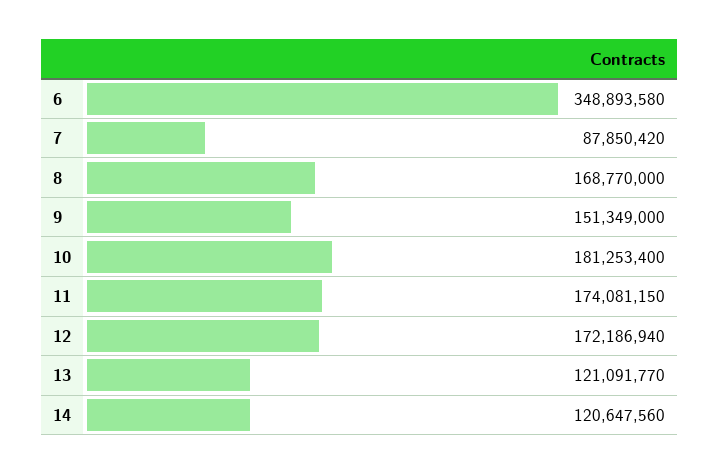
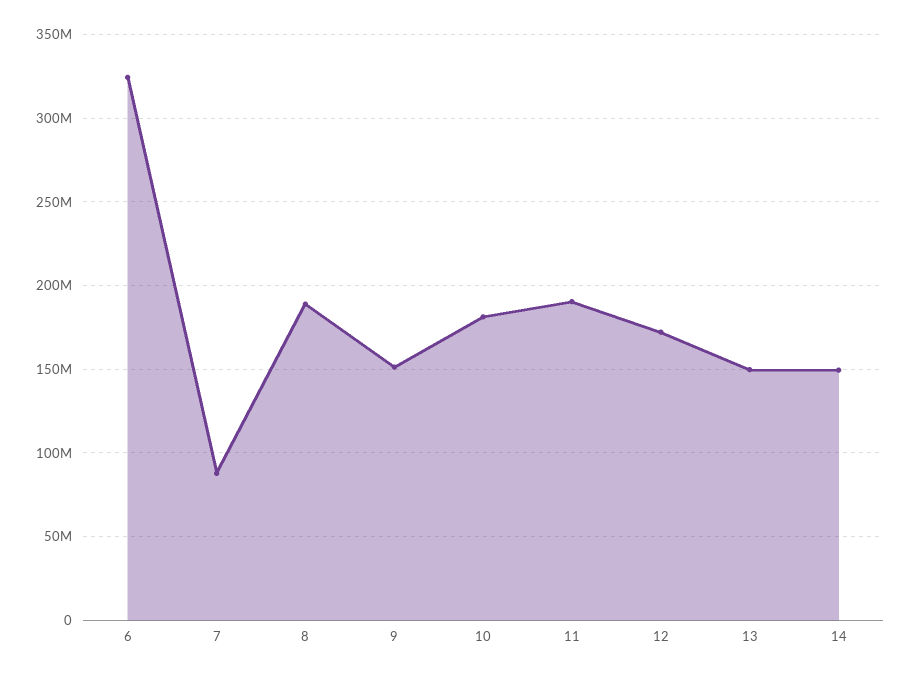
6: 348893580 -> 325000000
8: 168770000 -> 190000000
11: 174081150 -> 190000000
13: 121091770 -> 150000000
14: 120647560 -> 150000000

